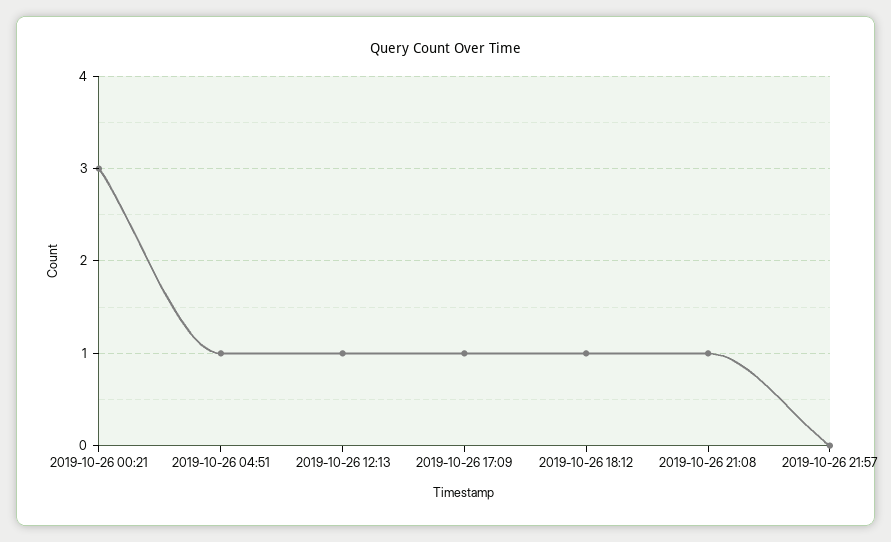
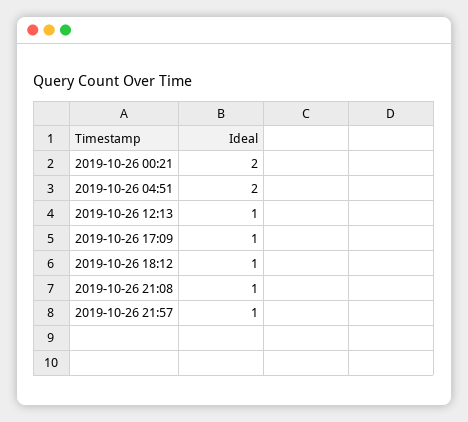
2019-10-26 00:21: 3 -> 2
2019-10-26 04:51: 1 -> 2
2019-10-26 21:57: 0 -> 1

